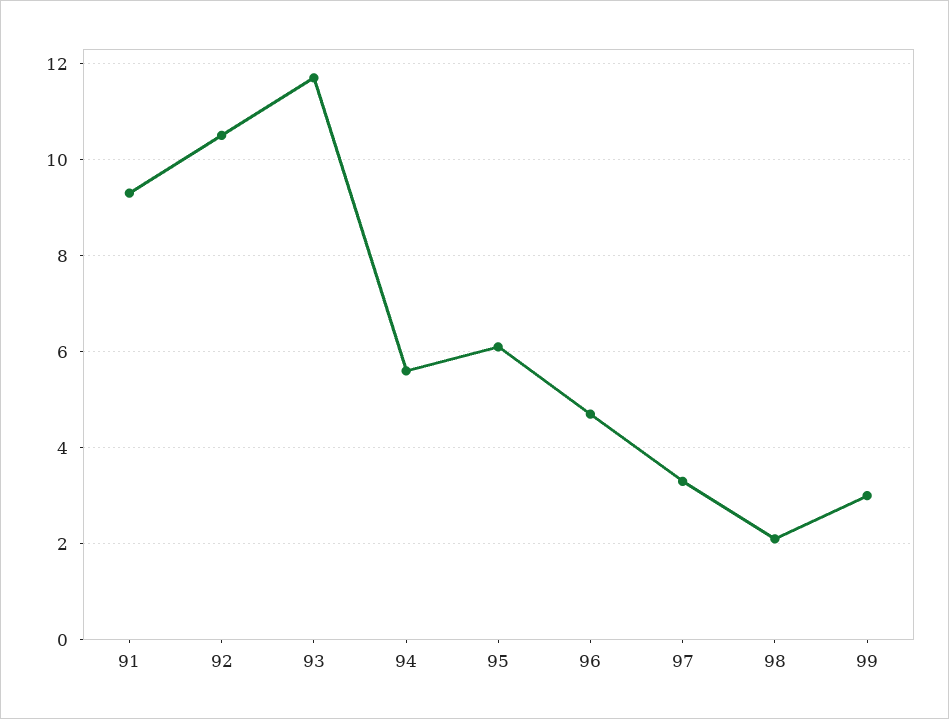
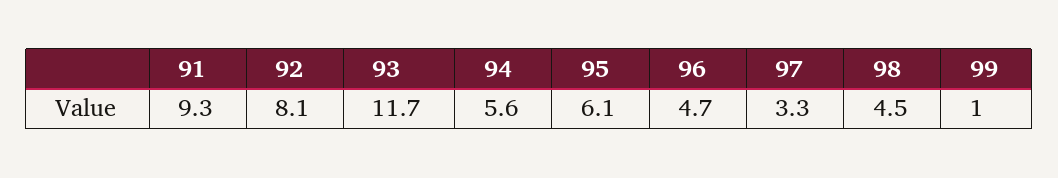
92: 10.5 -> 8.1
98: 2 -> 4.5
99: 3 -> 1

